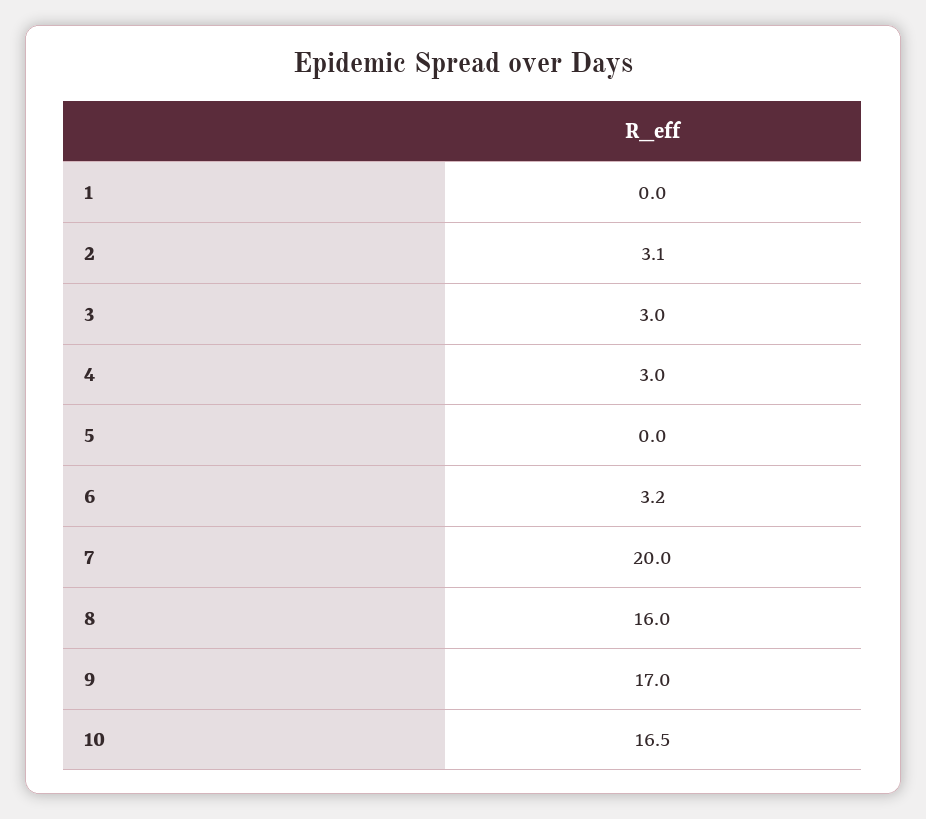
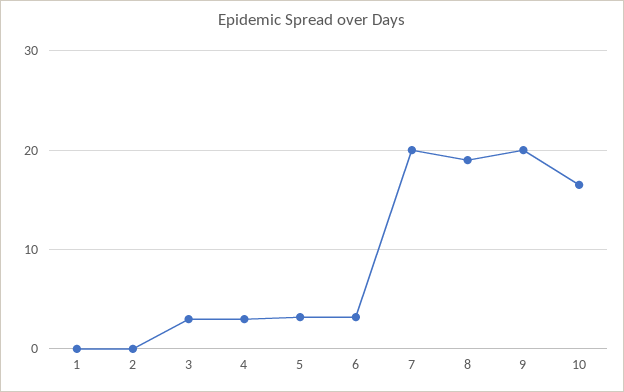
2: 3.1 -> 0
5: 0 -> 3
8: 16 -> 19
9: 17 -> 20

